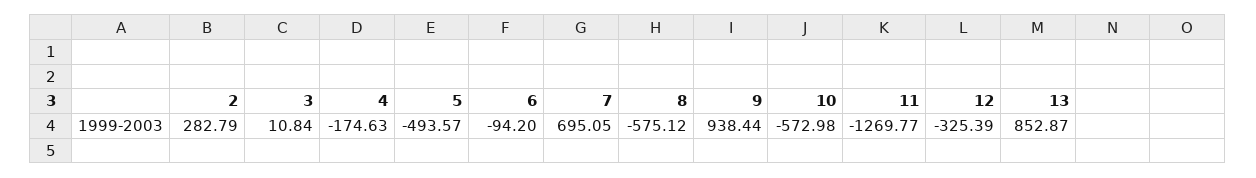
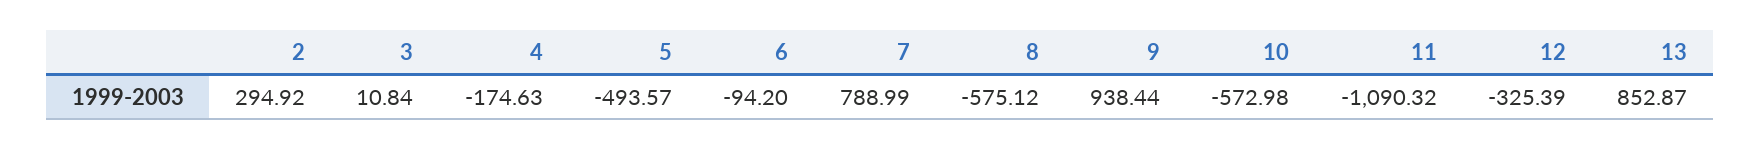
2: 282.79 -> 294.92
7: 695.05 -> 788.99
11: -1269.77 -> -1090.32

